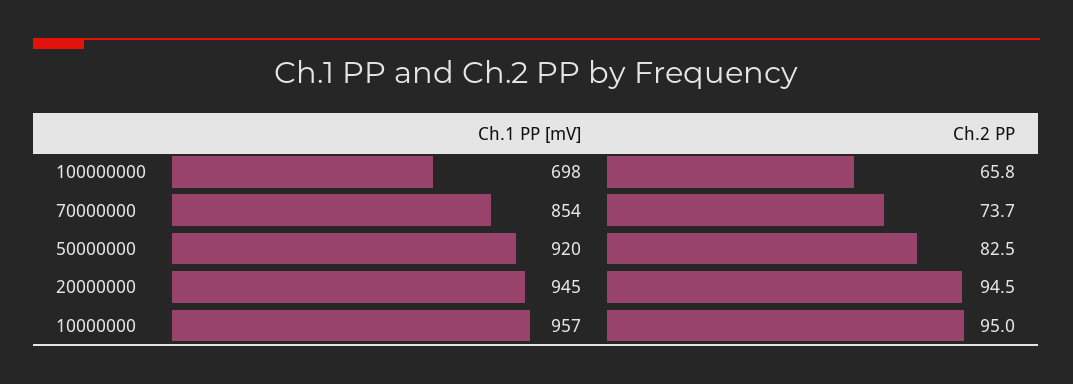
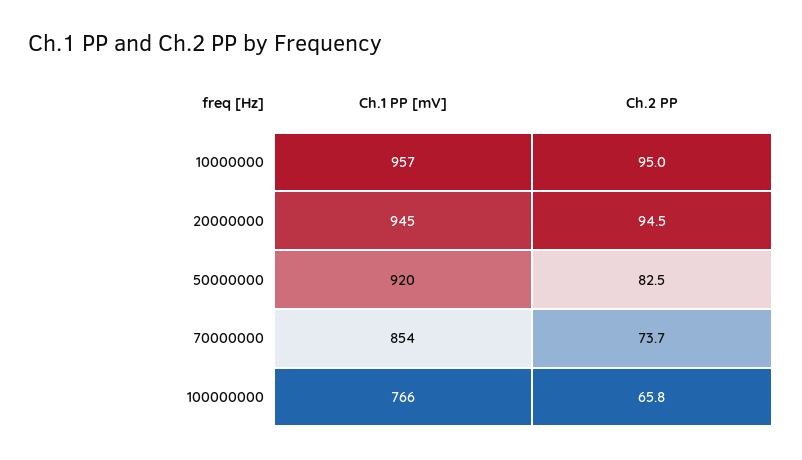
Ch.1 PP [mV], 100000000: 698 -> 766

